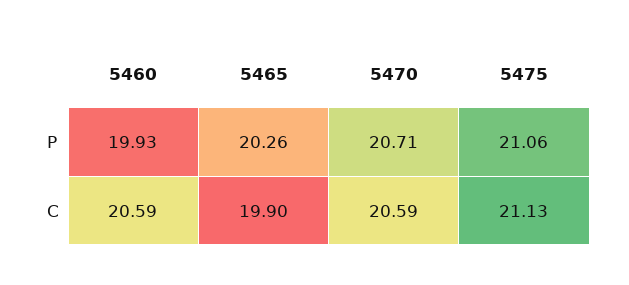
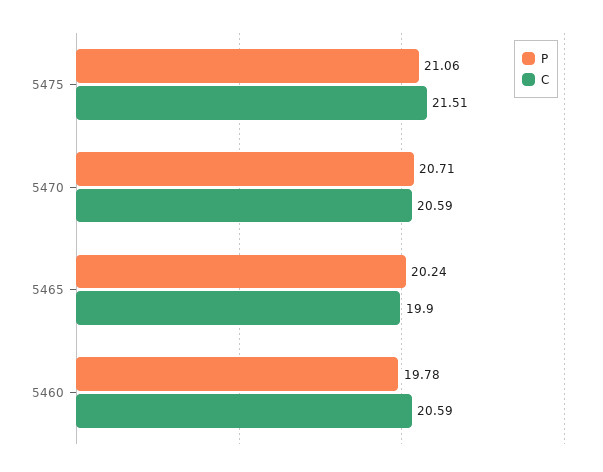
P, 5460: 19.93 -> 19.78
P, 5465: 20.26 -> 20.24
C, 5475: 21.13 -> 21.51

